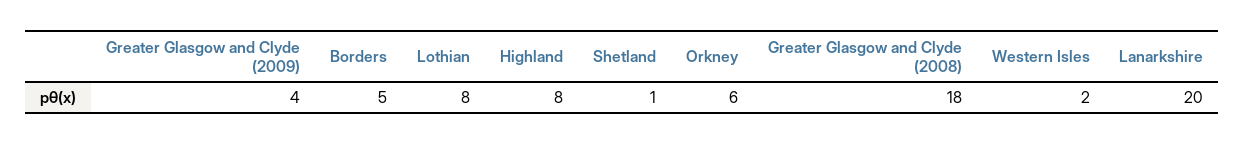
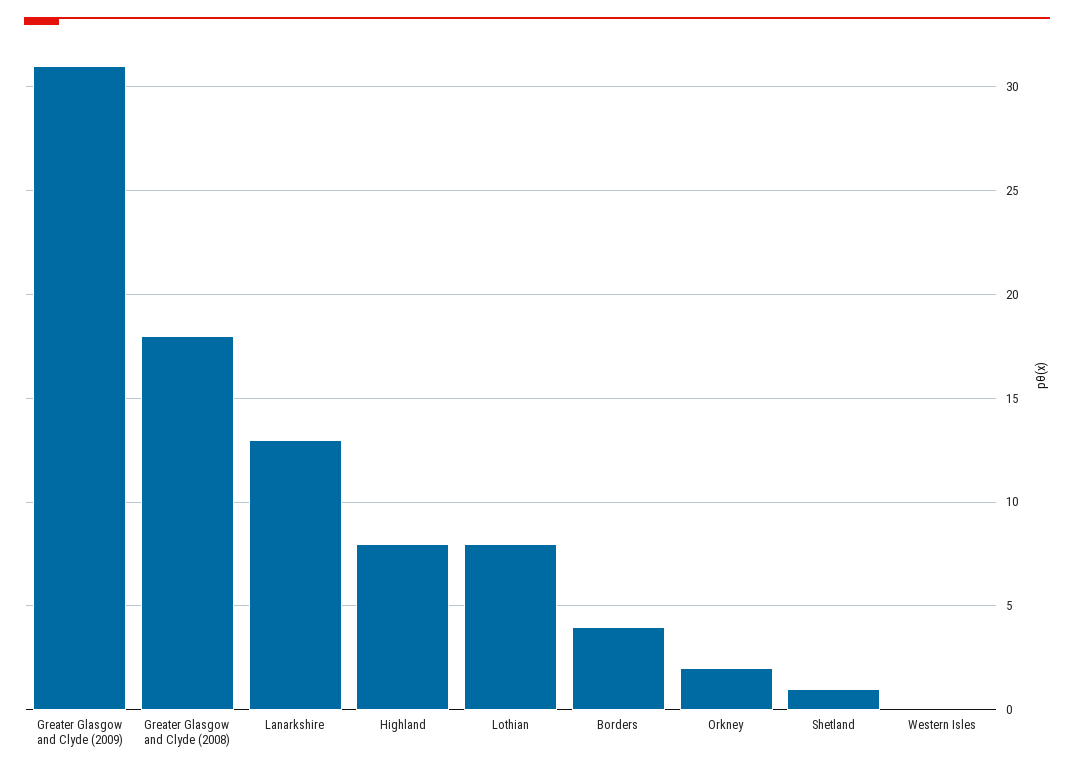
Greater Glasgow and Clyde (2009): 4 -> 31
Borders: 5 -> 4
Orkney: 6 -> 2
Western Isles: 2 -> 0
Lanarkshire: 20 -> 13

